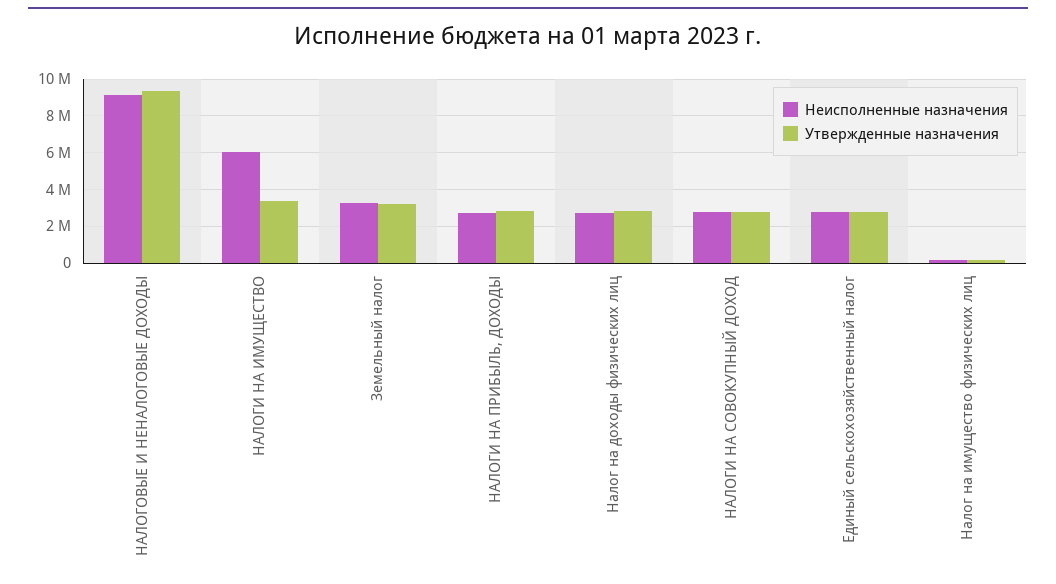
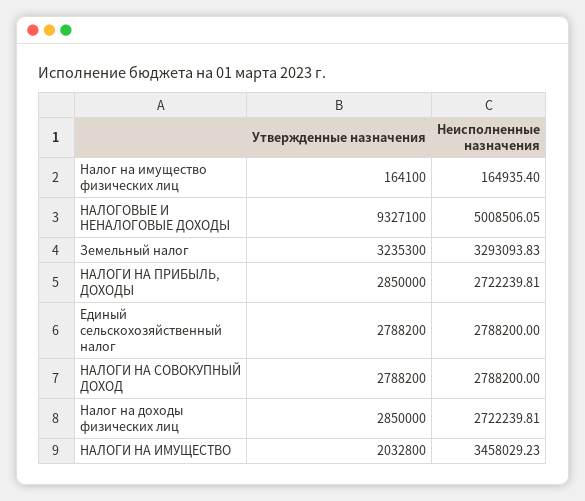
Неисполненные назначения, НАЛОГОВЫЕ И НЕНАЛОГОВЫЕ ДОХОДЫ: 9000000 -> 5008506.05
Неисполненные назначения, НАЛОГИ НА ИМУЩЕСТВО: 6000000 -> 3458029.23
Утвержденные назначения, НАЛОГИ НА ИМУЩЕСТВО: 3500000 -> 2032800

